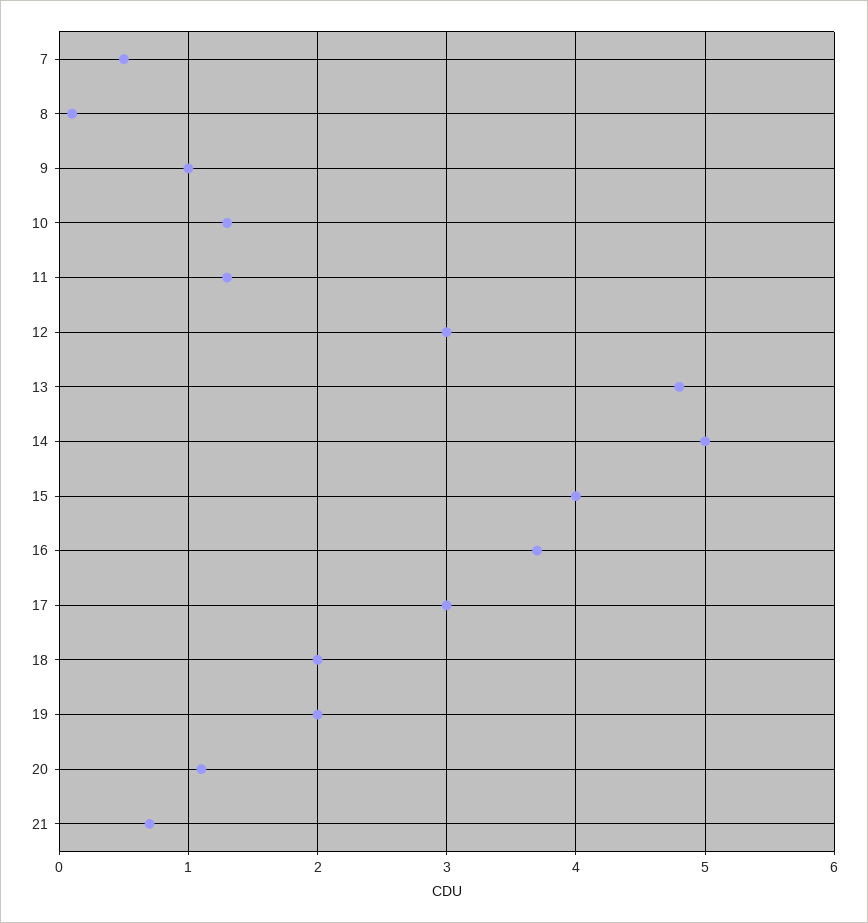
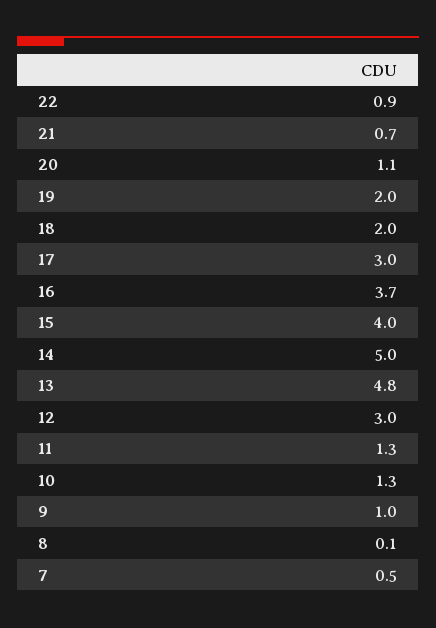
22: none -> 0.9

